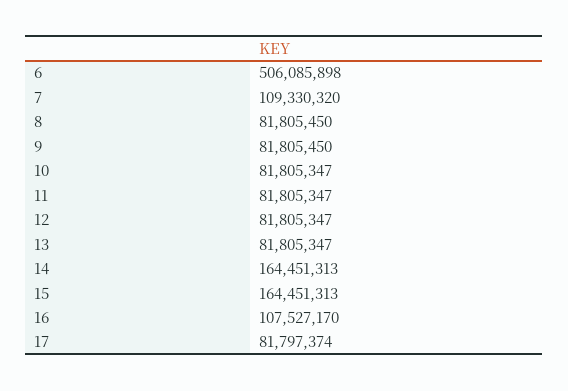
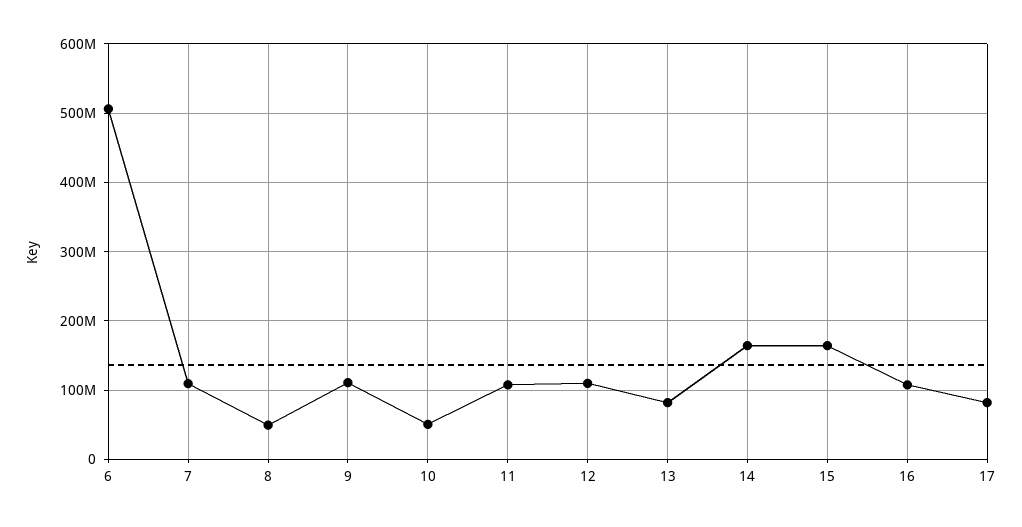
8: 81805450 -> 50000000
9: 81805450 -> 110000000
10: 81805347 -> 50000000
11: 81805347 -> 110000000
12: 81805347 -> 110000000

